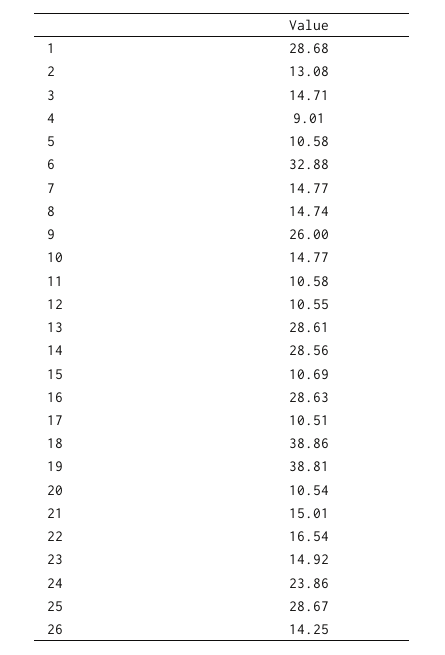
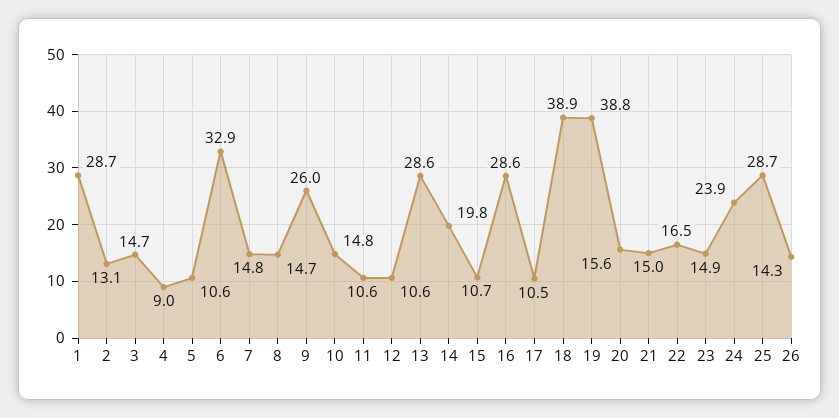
14: 28.56 -> 19.8
20: 10.54 -> 15.6

